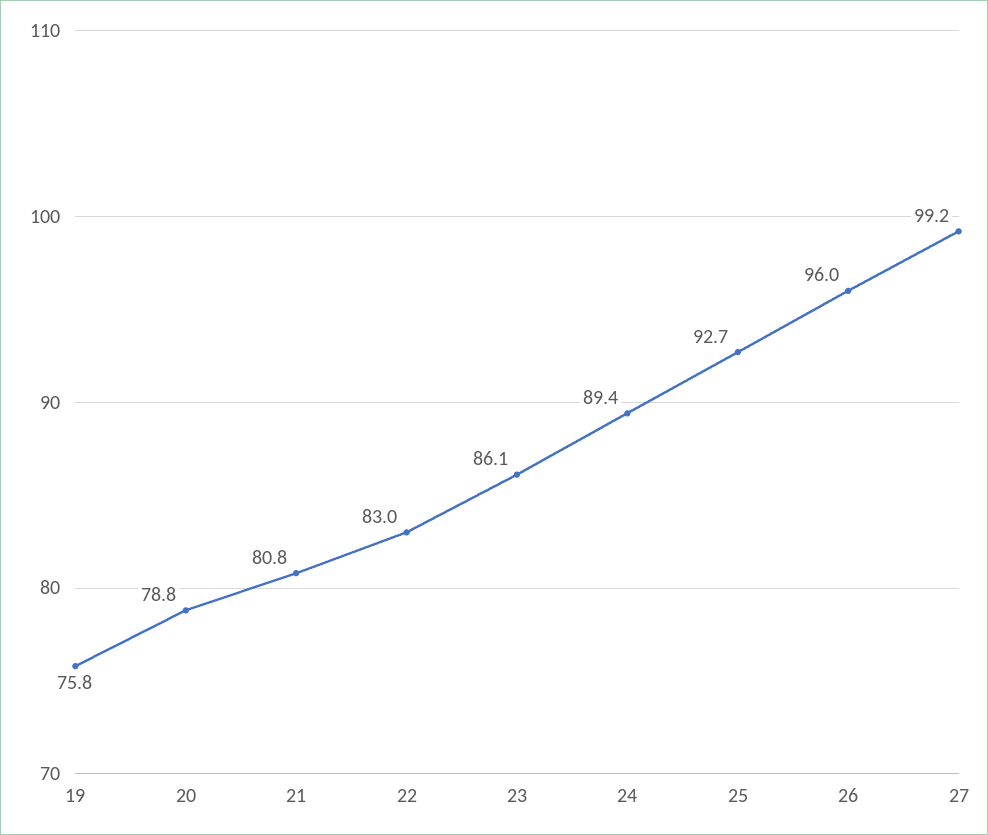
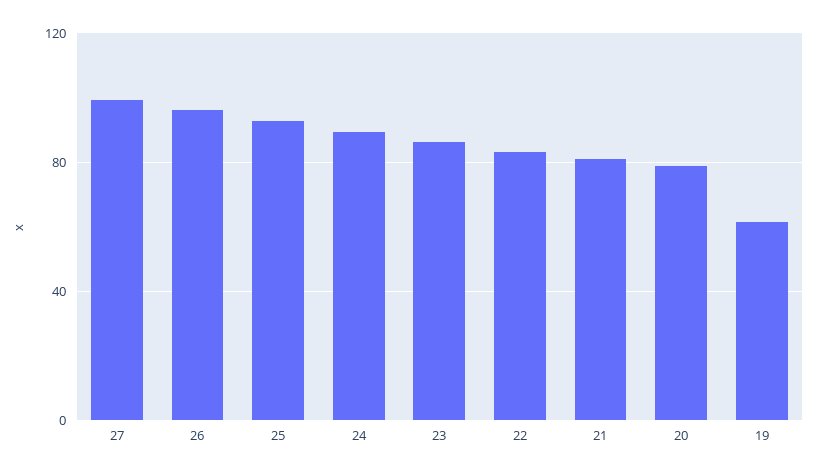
19: 75.8 -> 60

